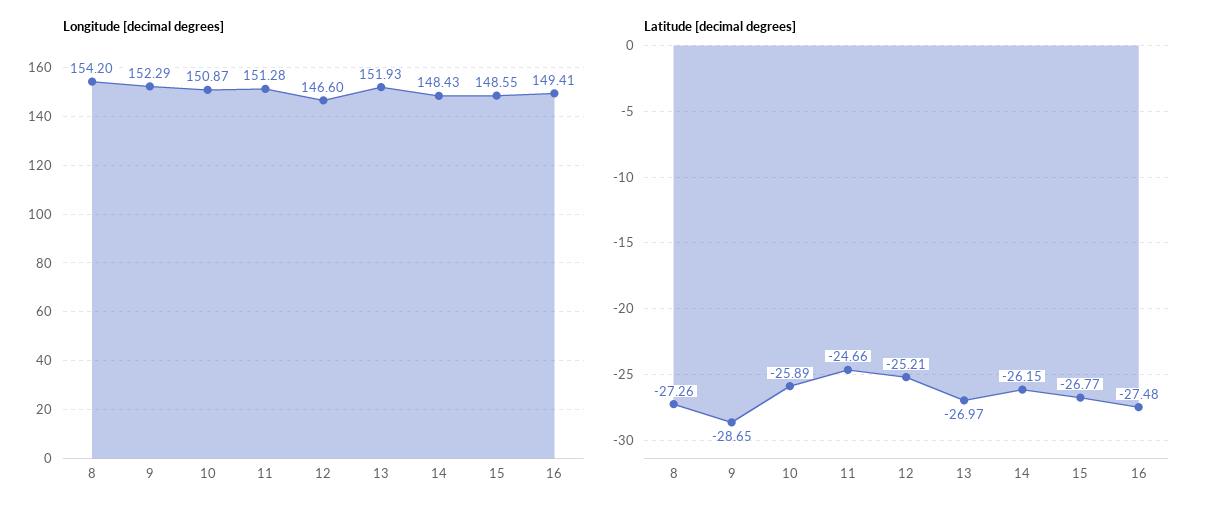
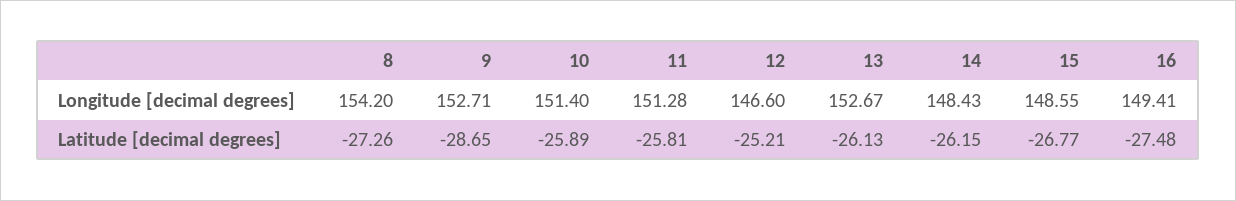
Longitude [decimal degrees], 9: 152.29 -> 152.71
Longitude [decimal degrees], 10: 150.87 -> 151.4
Longitude [decimal degrees], 13: 151.93 -> 152.67
Latitude [decimal degrees], 11: -24.66 -> -25.81
Latitude [decimal degrees], 13: -26.97 -> -26.13

